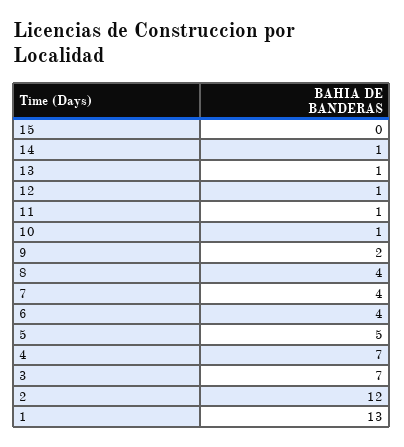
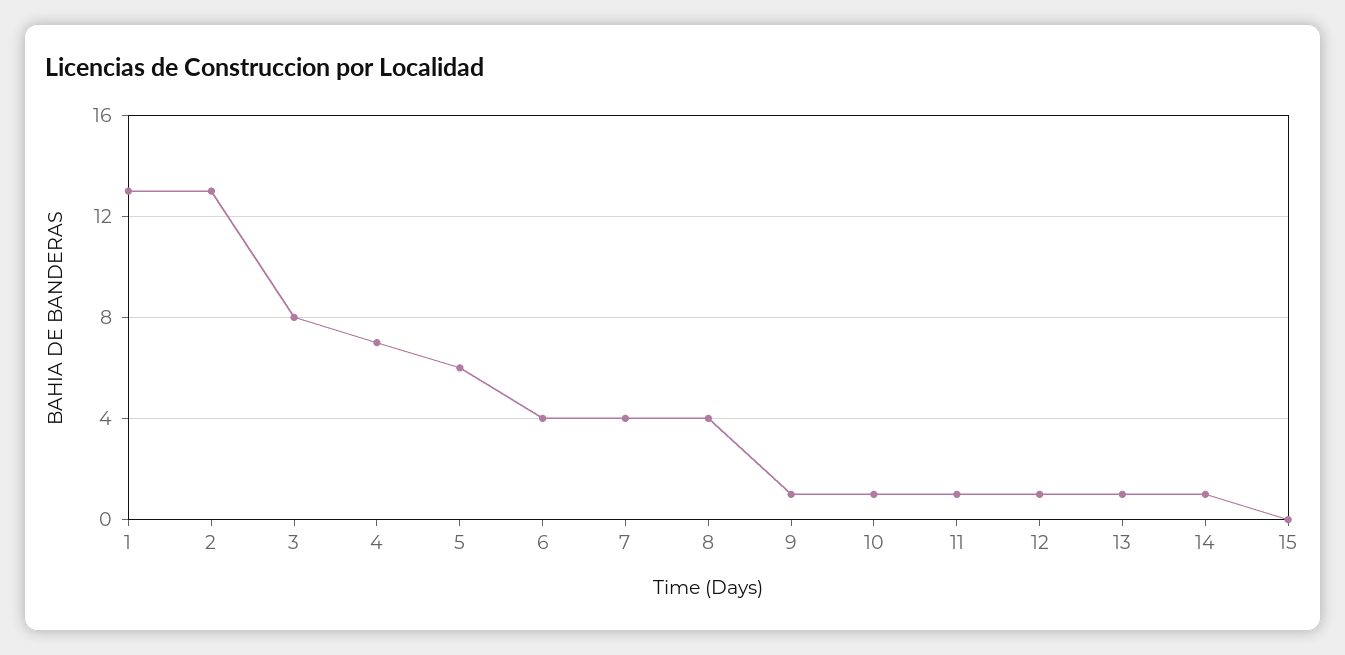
9: 2 -> 1
5: 5 -> 6
3: 7 -> 8
2: 12 -> 13

